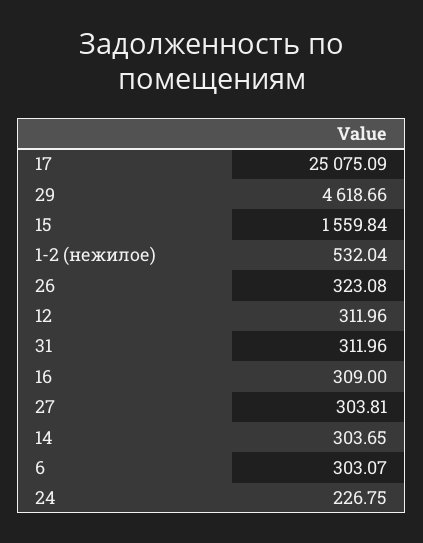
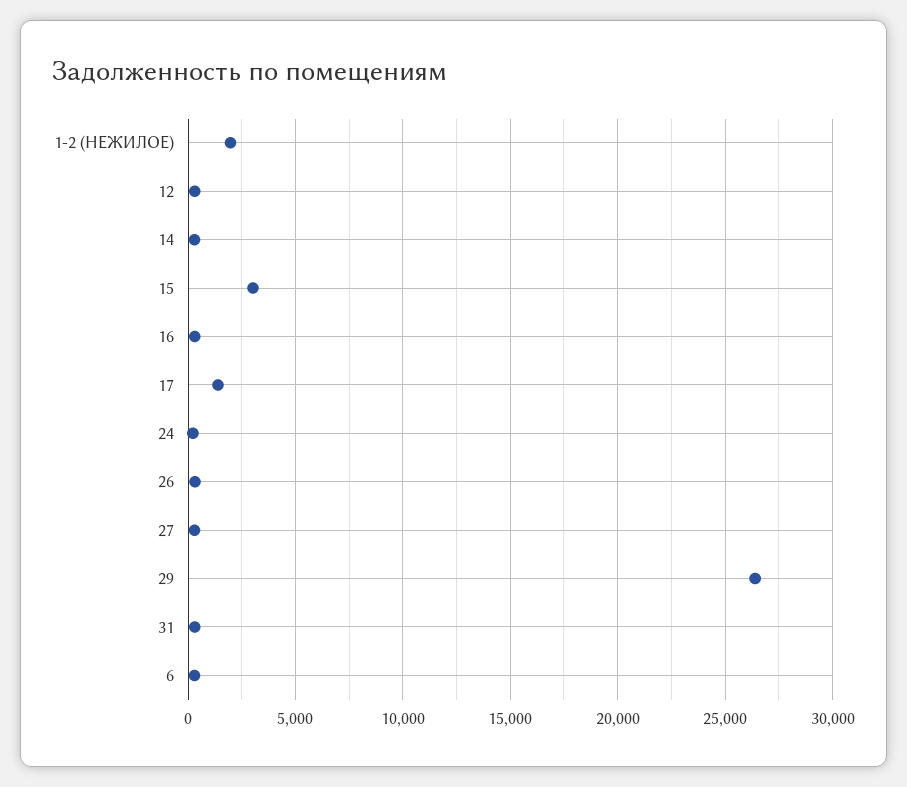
17: 25075.09 -> 1500
29: 4618.66 -> 26500
15: 1559.84 -> 3000
1-2 (нежилое): 532.04 -> 2000

